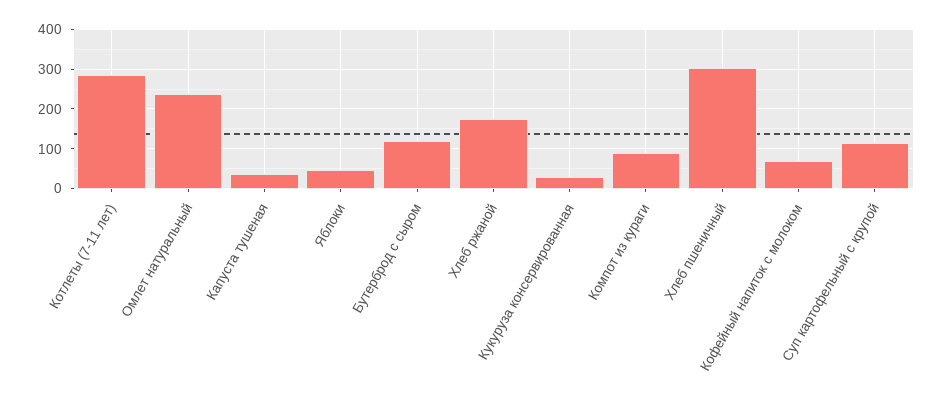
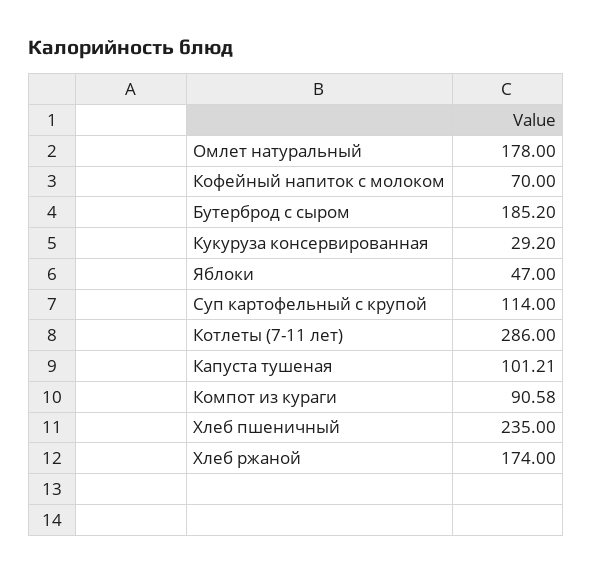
Омлет натуральный: 240 -> 178
Капуста тушеная: 40 -> 101.21
Бутерброд с сыром: 120 -> 185.2
Хлеб пшеничный: 300 -> 235

